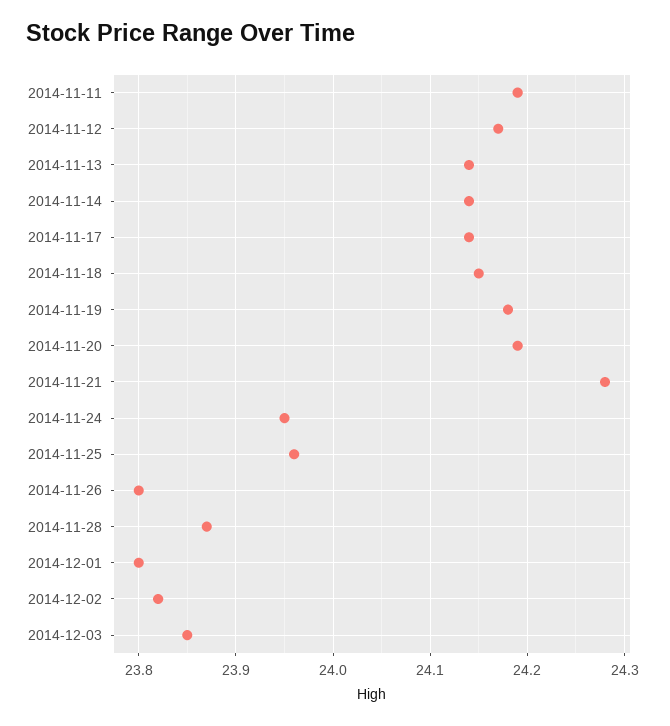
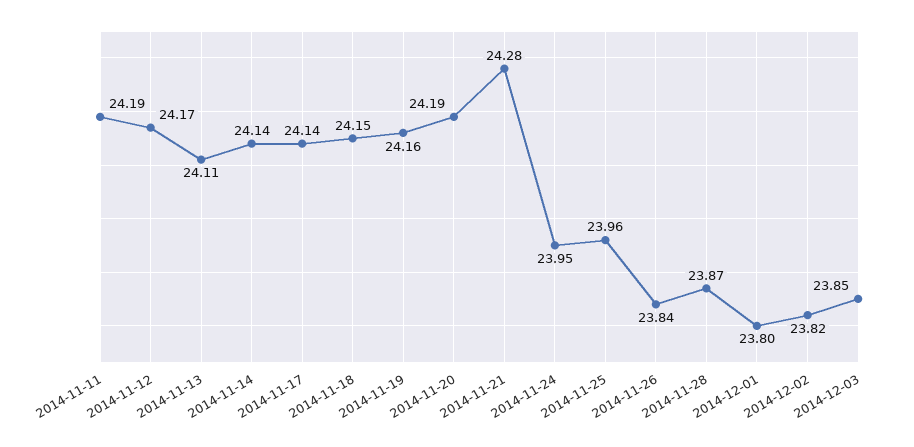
2014-11-13: 24.14 -> 24.11
2014-11-19: 24.18 -> 24.16
2014-11-26: 23.8 -> 23.84

